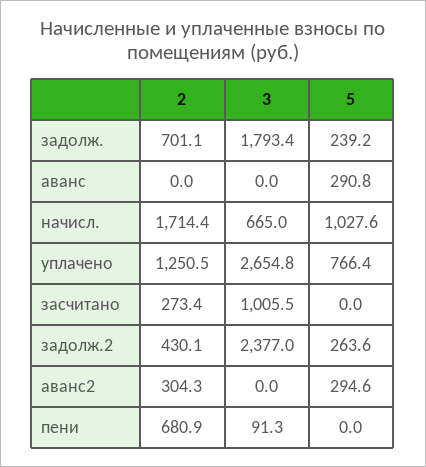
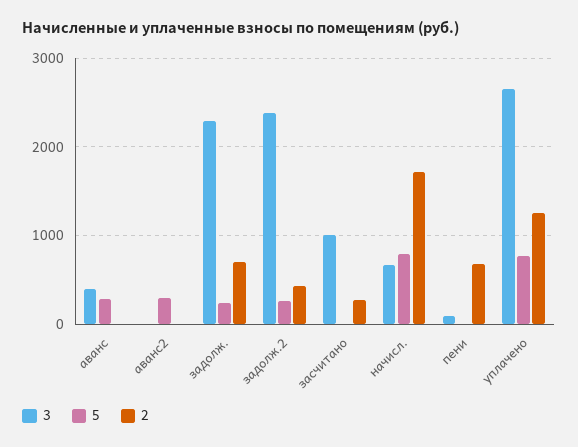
3, задолж.: 1793.4 -> 2300
3, аванс: 0 -> 400
5, начисл.: 1027.6 -> 800
2, аванс2: 304.3 -> 0

